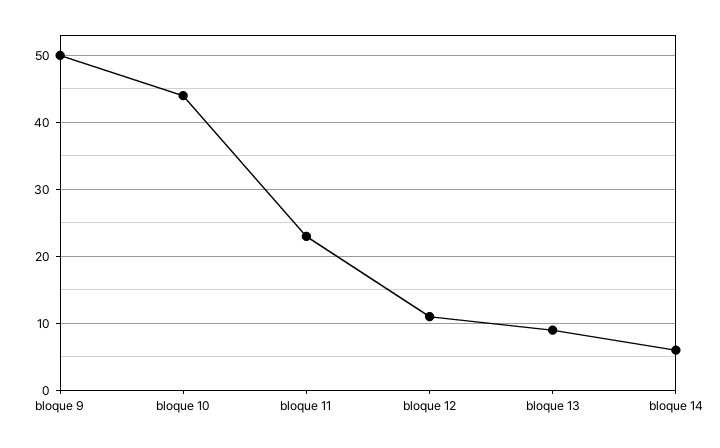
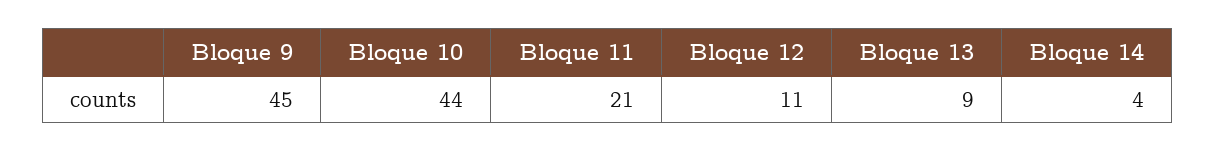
bloque 9: 50 -> 45
bloque 11: 23 -> 21
bloque 14: 6 -> 4

